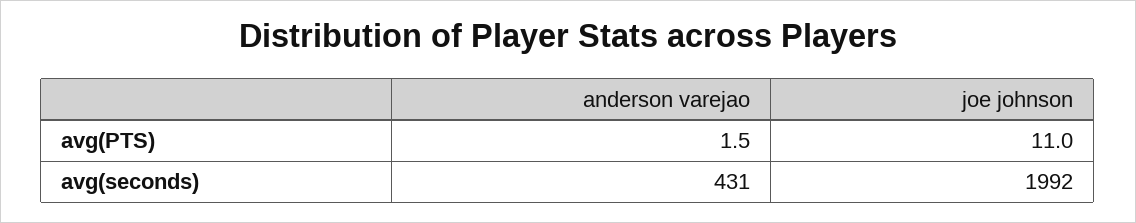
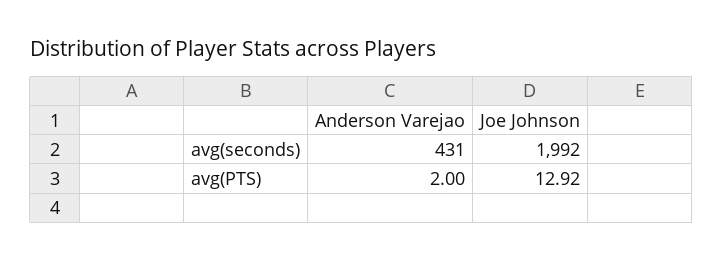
anderson varejao, avg(PTS): 1.5 -> 2
joe johnson, avg(PTS): 11 -> 12.92

